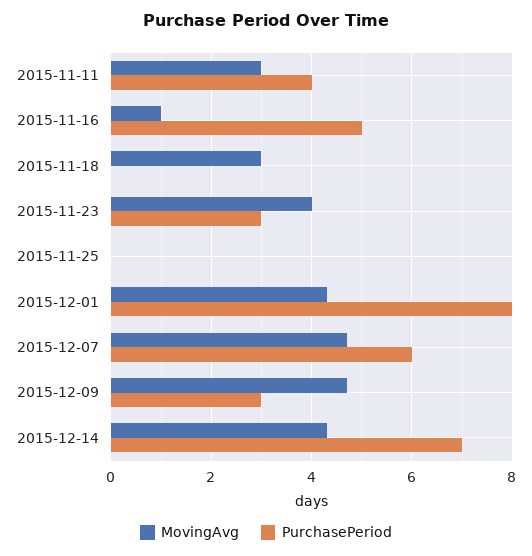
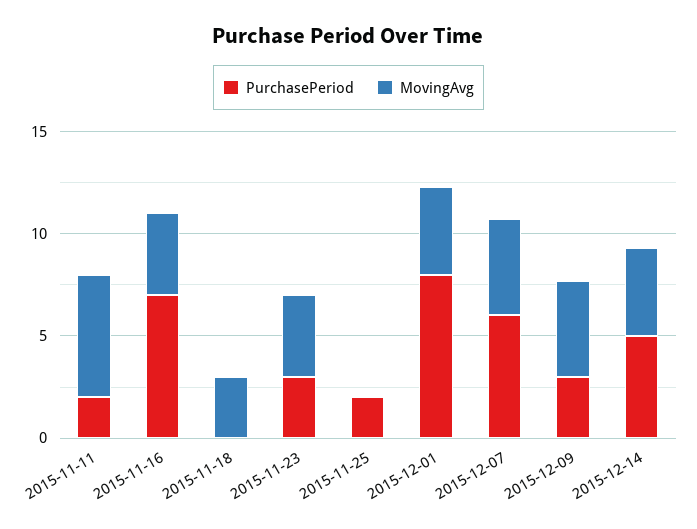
MovingAvg, 2015-11-11: 3 -> 6
PurchasePeriod, 2015-11-11: 4 -> 2
MovingAvg, 2015-11-16: 1 -> 4
PurchasePeriod, 2015-11-16: 5 -> 7
PurchasePeriod, 2015-11-25: 0 -> 2
PurchasePeriod, 2015-12-14: 7 -> 5

